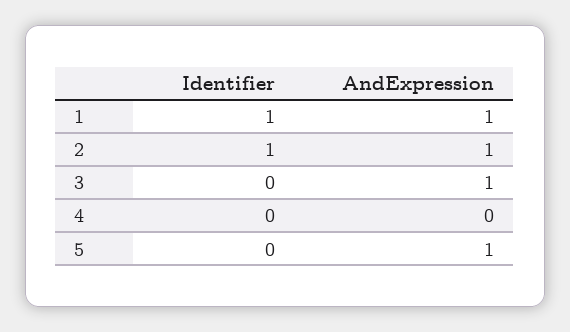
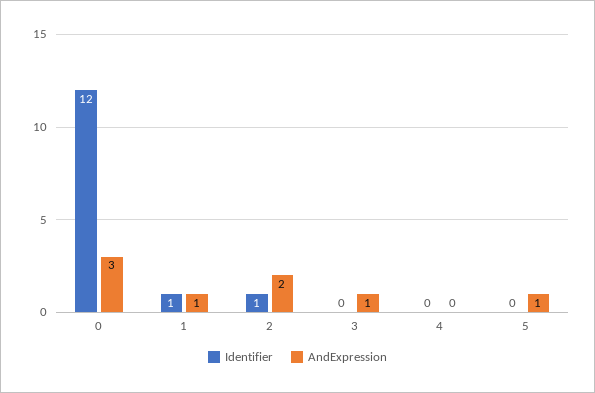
AndExpression, 2: 1 -> 2
Identifier, 0: none -> 12
AndExpression, 0: none -> 3

